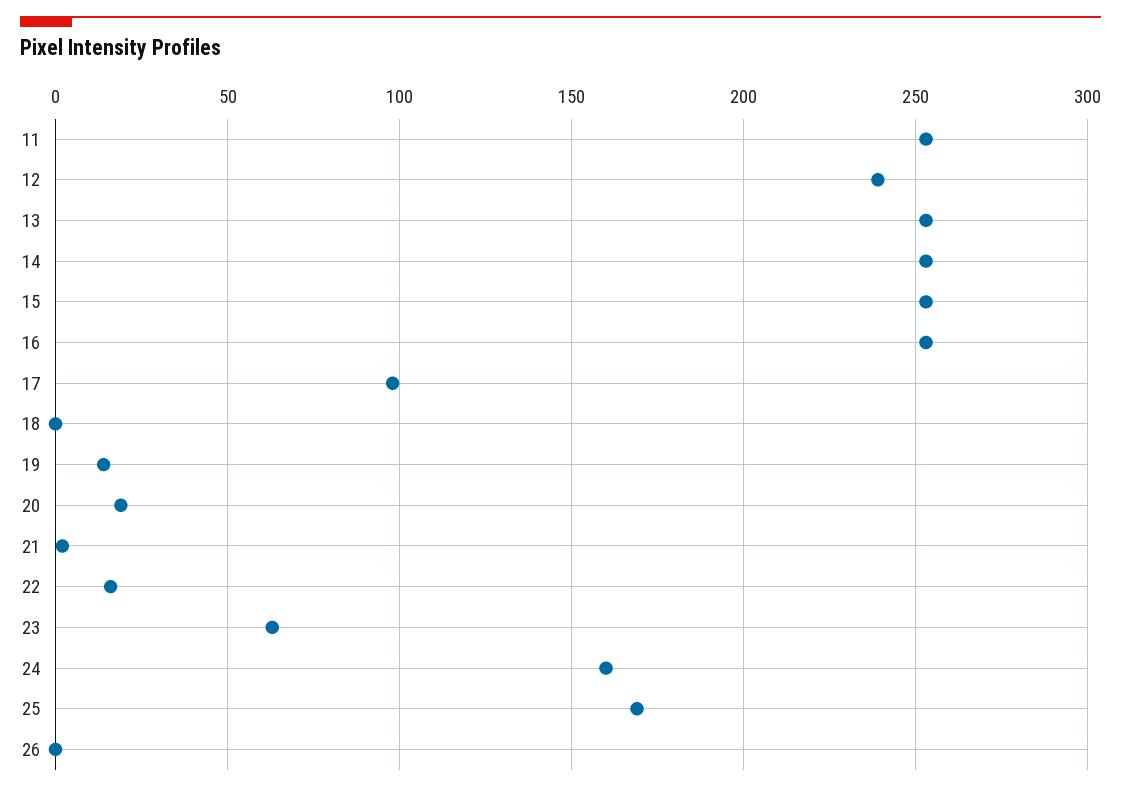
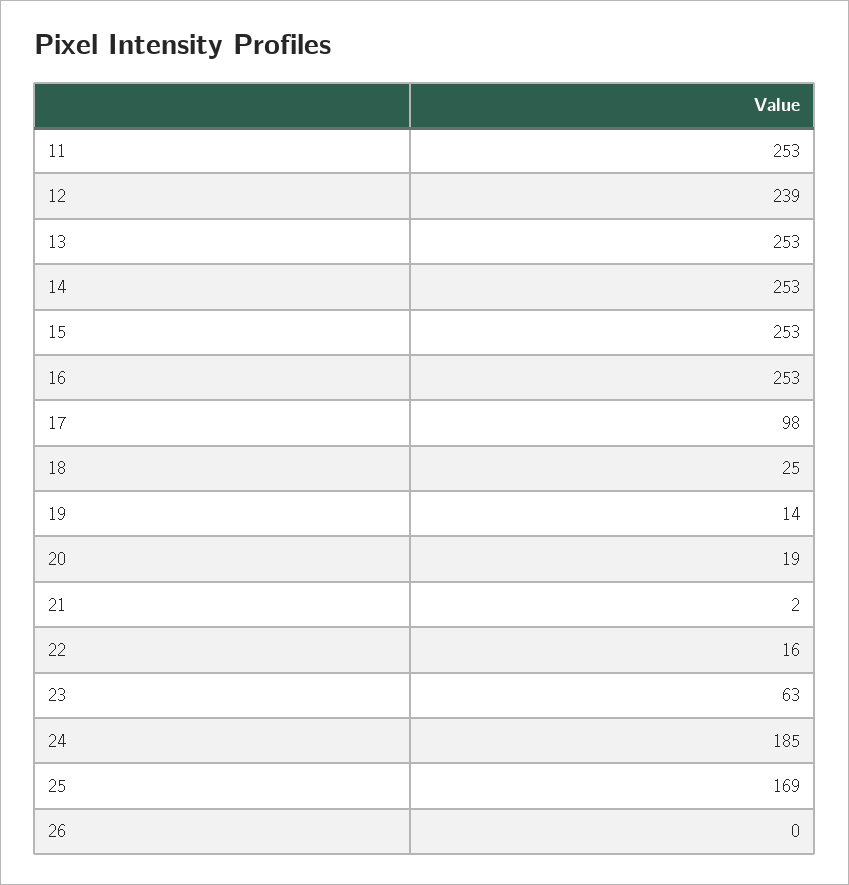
18: 0 -> 25
24: 160 -> 185

